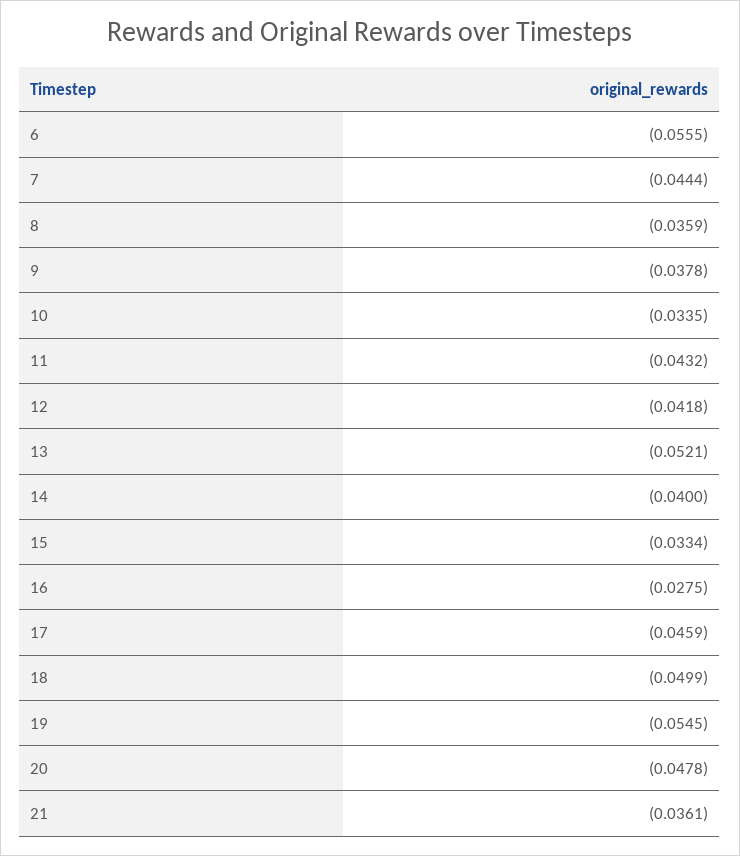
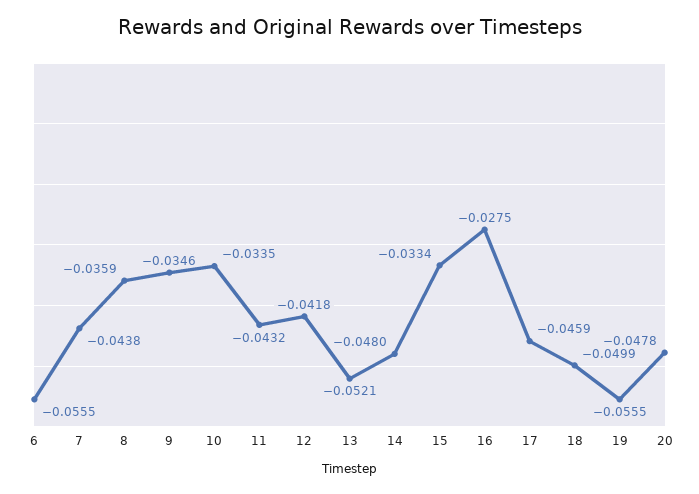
7: -0.0444 -> -0.0438
9: -0.0378 -> -0.0346
14: -0.04 -> -0.048
19: -0.0545 -> -0.0555
21: -0.0361 -> none

